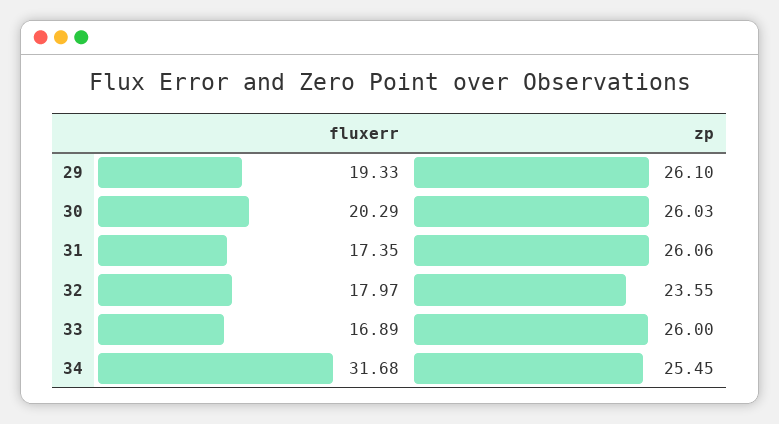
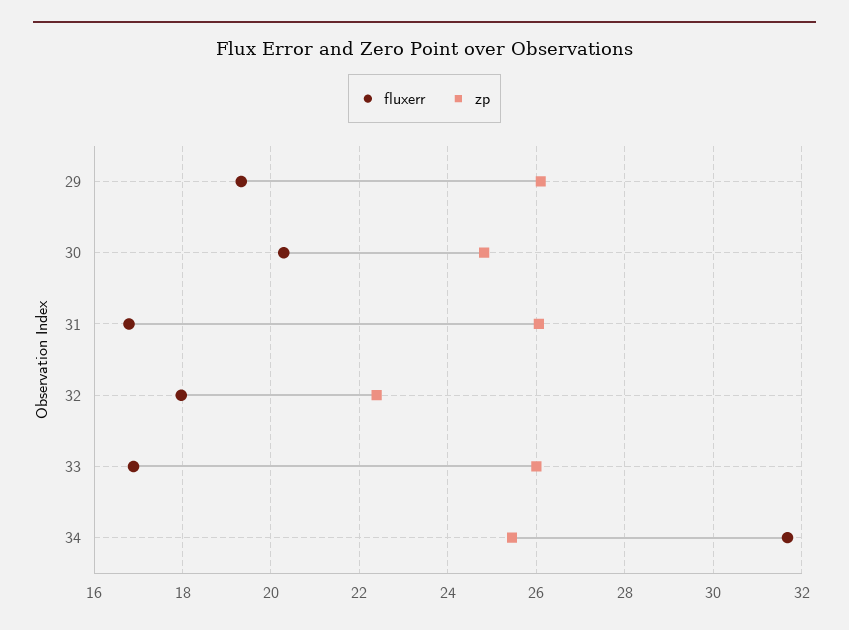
zp, 30: 26.03 -> 24.8
fluxerr, 31: 17.35 -> 16.8
zp, 32: 23.55 -> 22.4

